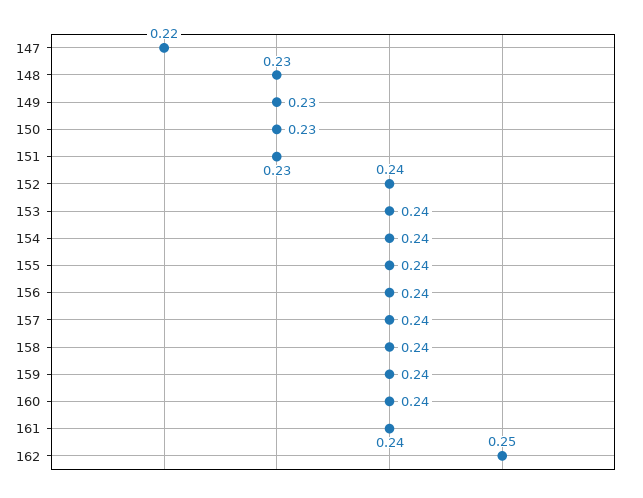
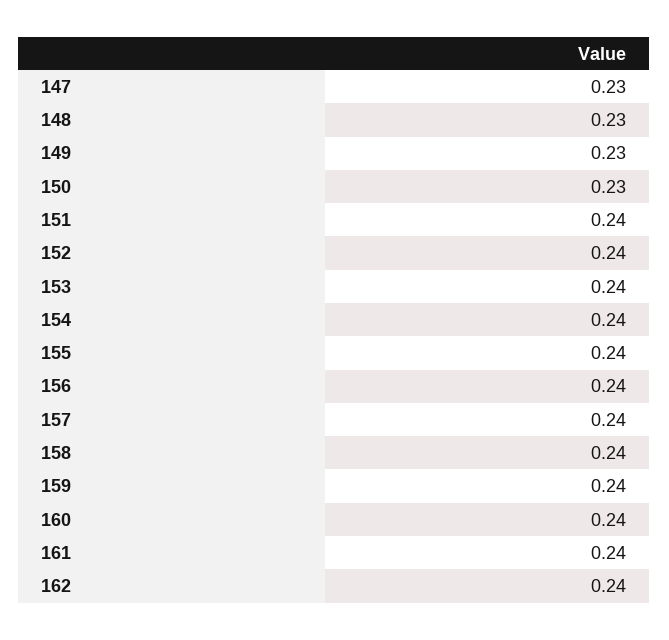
147: 0.22 -> 0.23
151: 0.23 -> 0.24
162: 0.25 -> 0.24

